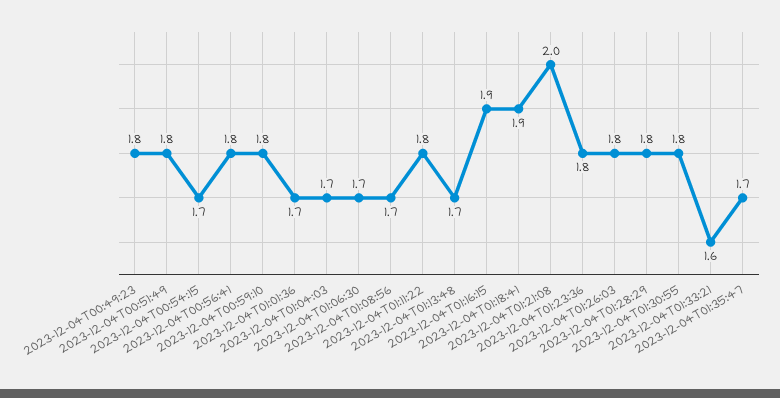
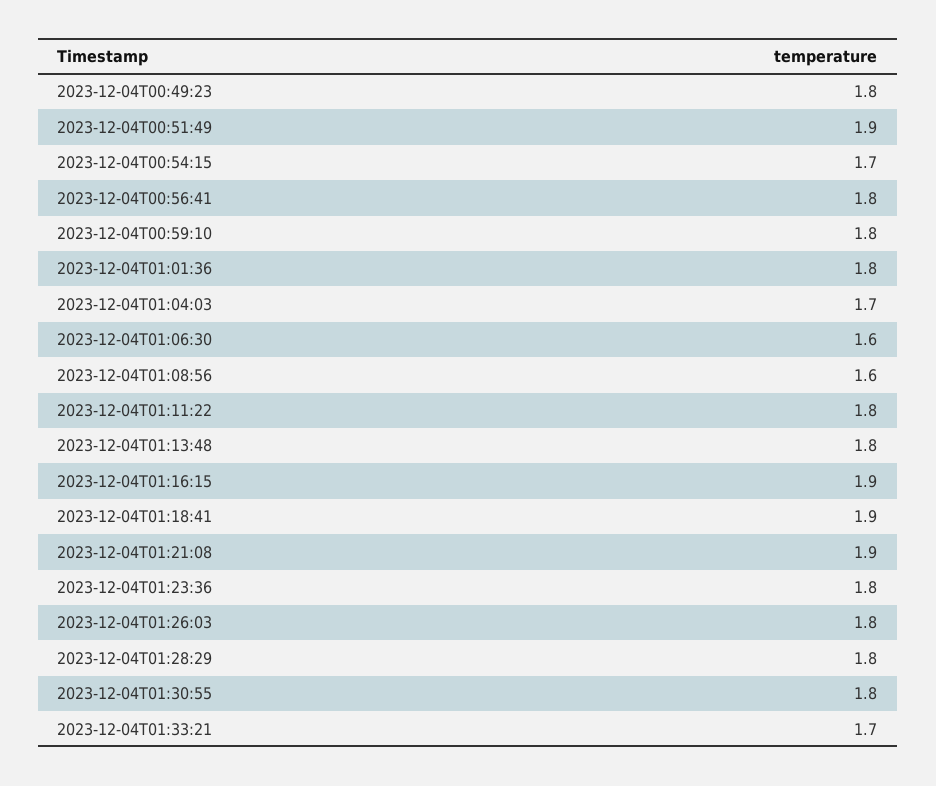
2023-12-04T00:51:49: 1.8 -> 1.9
2023-12-04T01:01:36: 1.7 -> 1.8
2023-12-04T01:06:30: 1.7 -> 1.6
2023-12-04T01:08:56: 1.7 -> 1.6
2023-12-04T01:13:48: 1.7 -> 1.8
2023-12-04T01:21:08: 2 -> 1.9
2023-12-04T01:33:21: 1.6 -> 1.7
2023-12-04T01:35:47: 1.7 -> none

